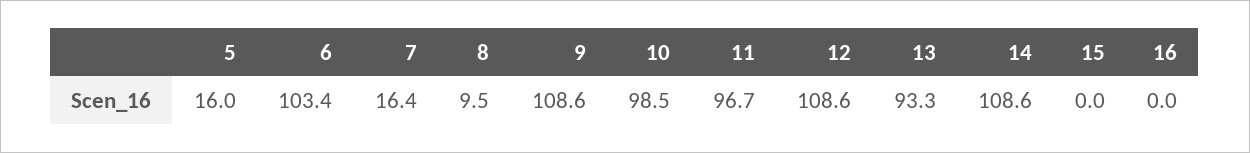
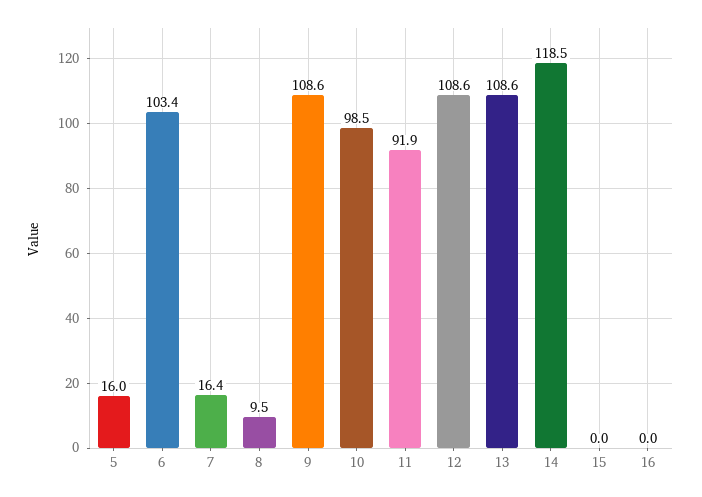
11: 96.7 -> 91.9
13: 93.3 -> 108.6
14: 108.6 -> 118.5

